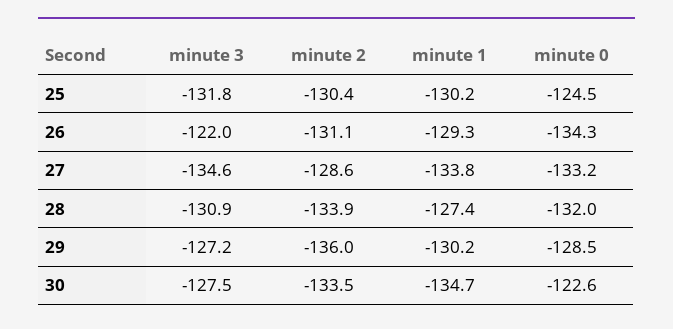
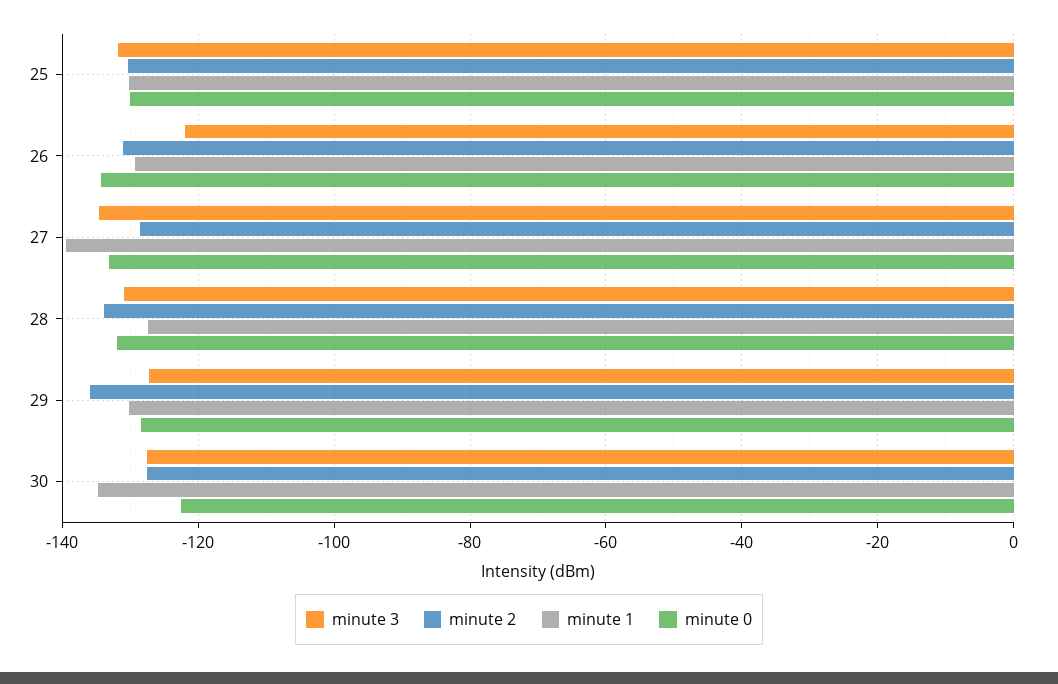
minute 0, 25: -124.5 -> -130
minute 1, 27: -133.8 -> -140
minute 2, 30: -133.5 -> -128

